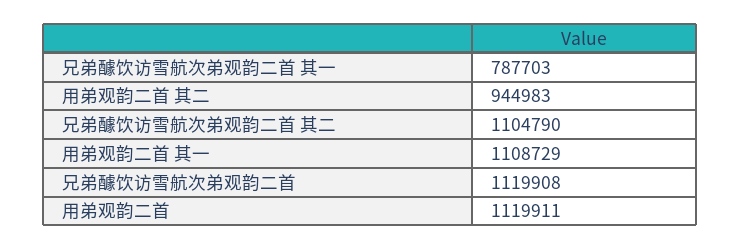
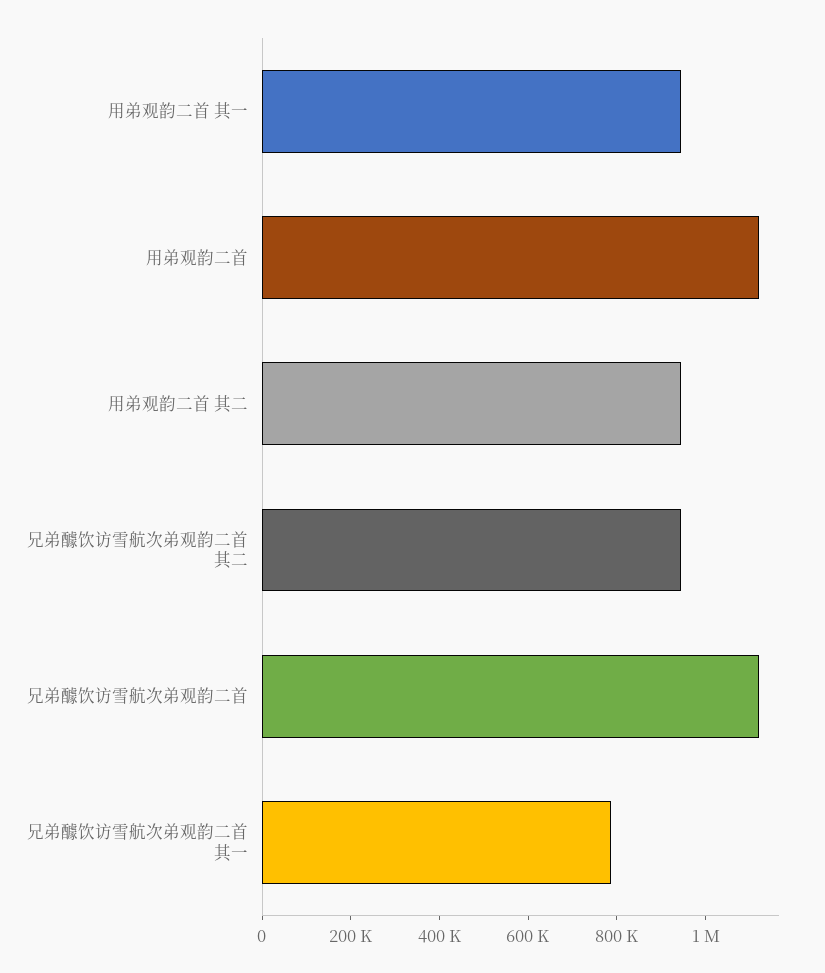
兄弟醵饮访雪航次弟观韵二首 其二: 1104790 -> 950000
用弟观韵二首 其一: 1108729 -> 950000

